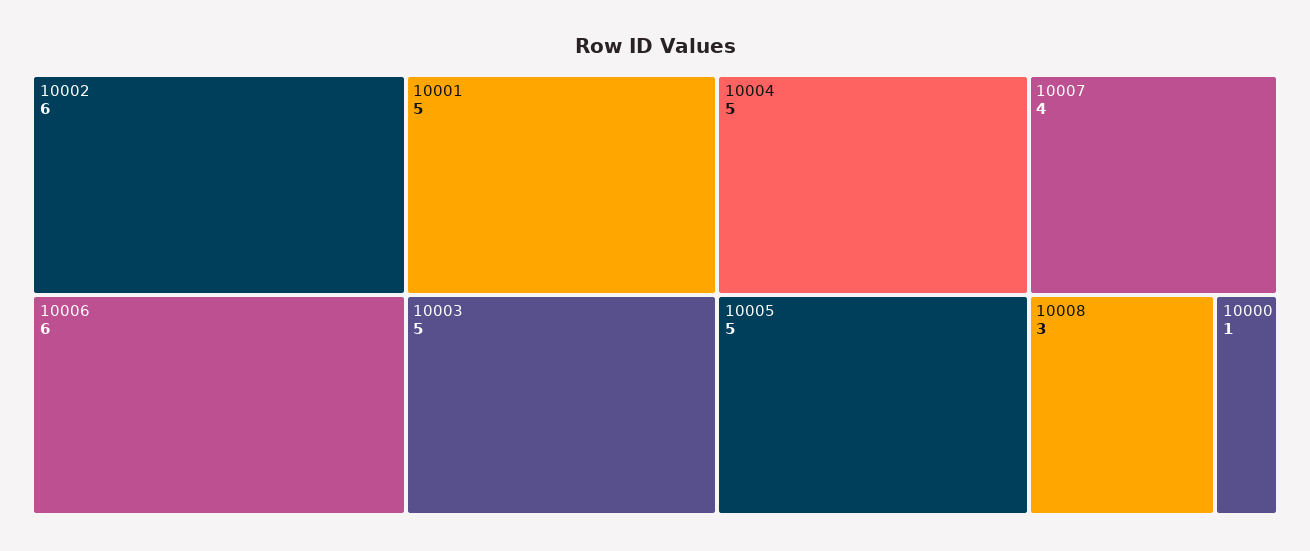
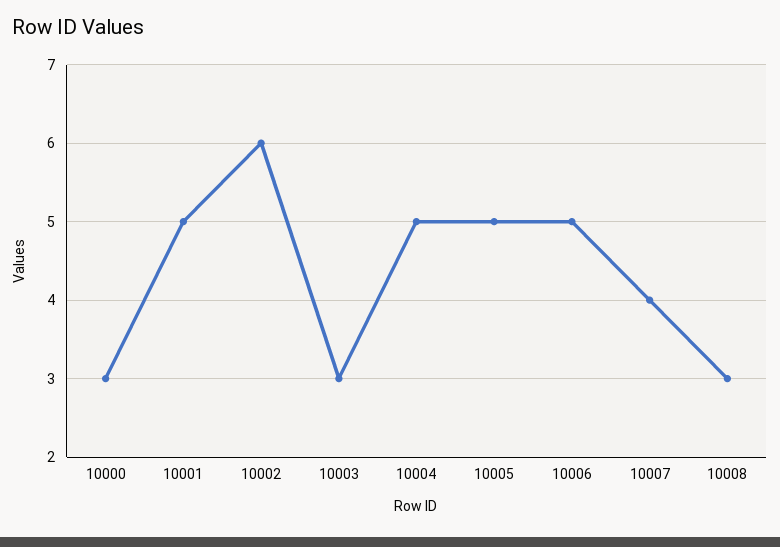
10006: 6 -> 5
10003: 5 -> 3
10000: 1 -> 3

